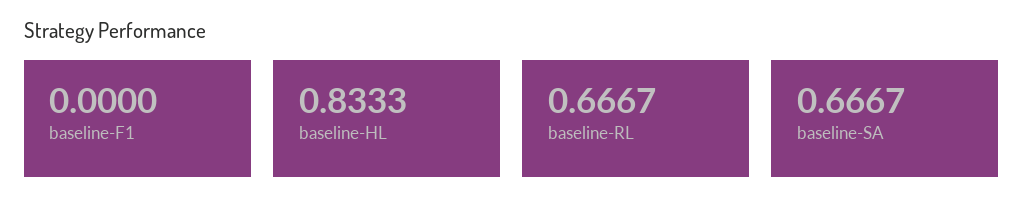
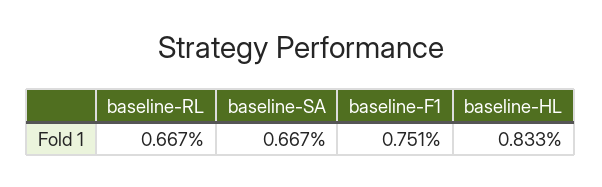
baseline-F1: 0 -> 0.751

